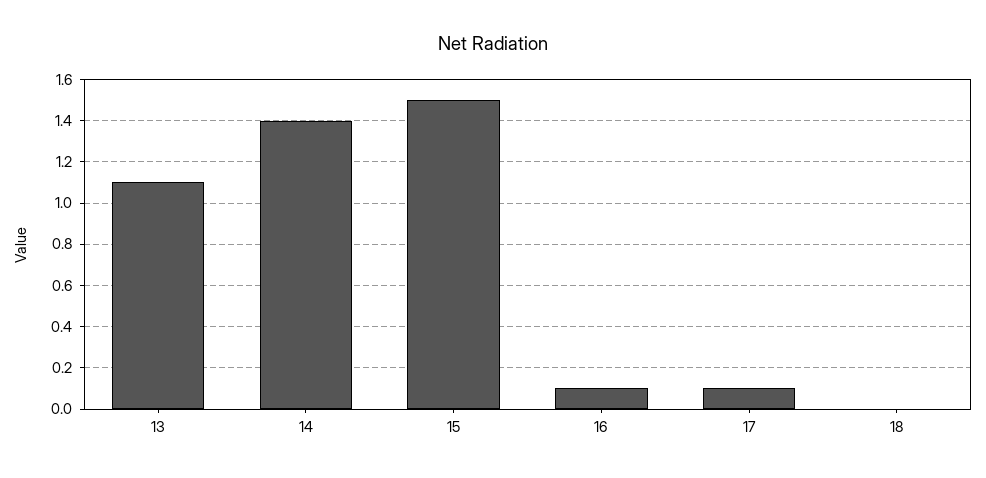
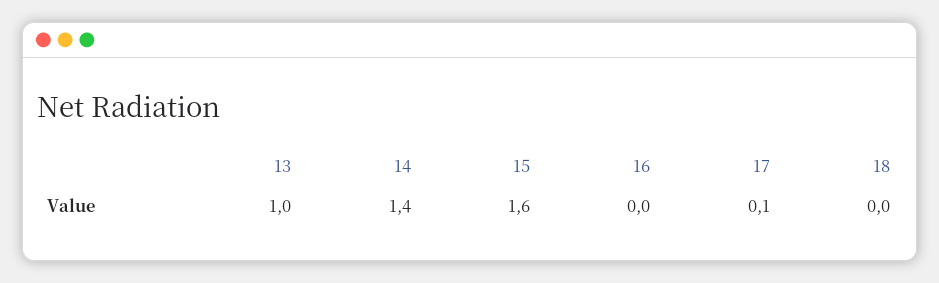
13: 1.1 -> 1
15: 1.5 -> 1.6
16: 0.1 -> 0

